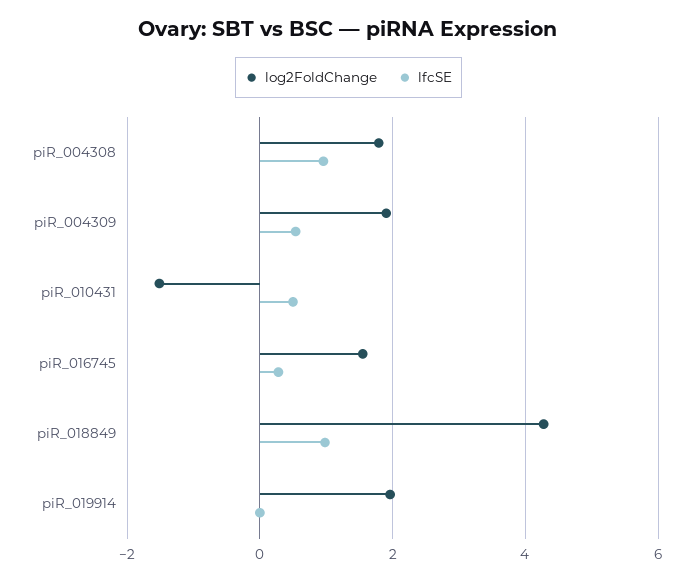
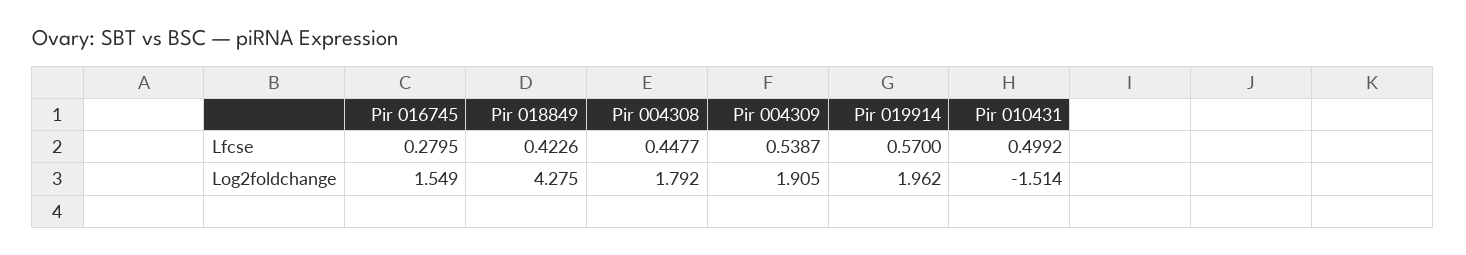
lfcSE, piR_004308: 1 -> 0.4477
lfcSE, piR_018849: 1 -> 0.4226
lfcSE, piR_019914: 0 -> 0.57

